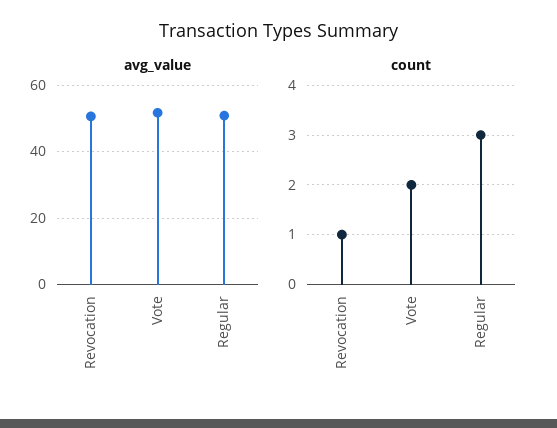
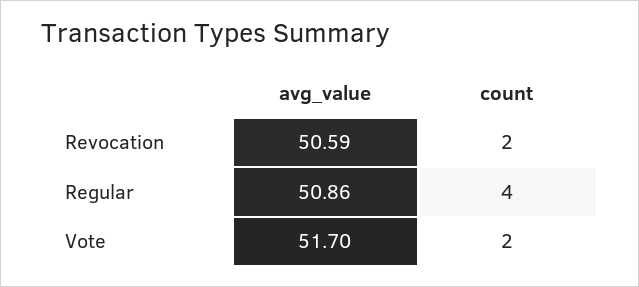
count, Revocation: 1 -> 2
count, Regular: 3 -> 4

